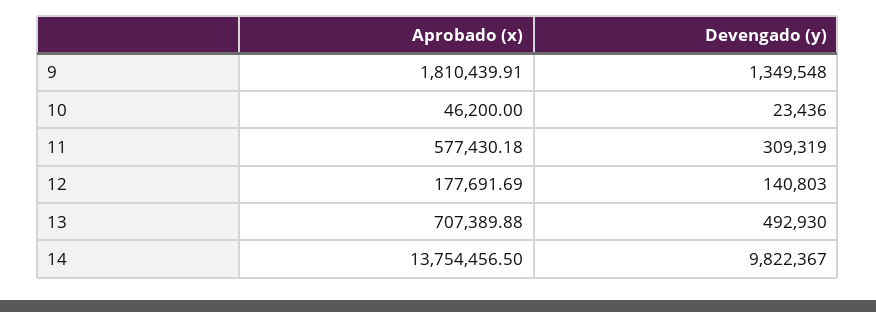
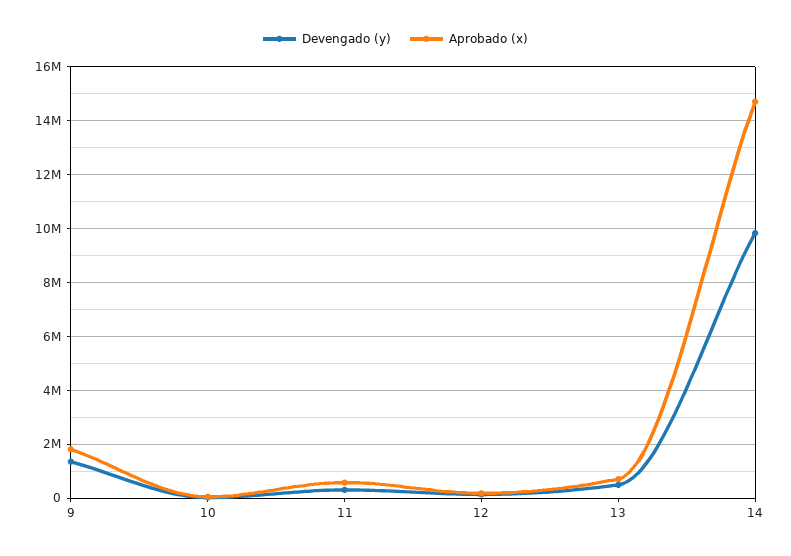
Aprobado (x), 14: 13754456.5 -> 14750000

